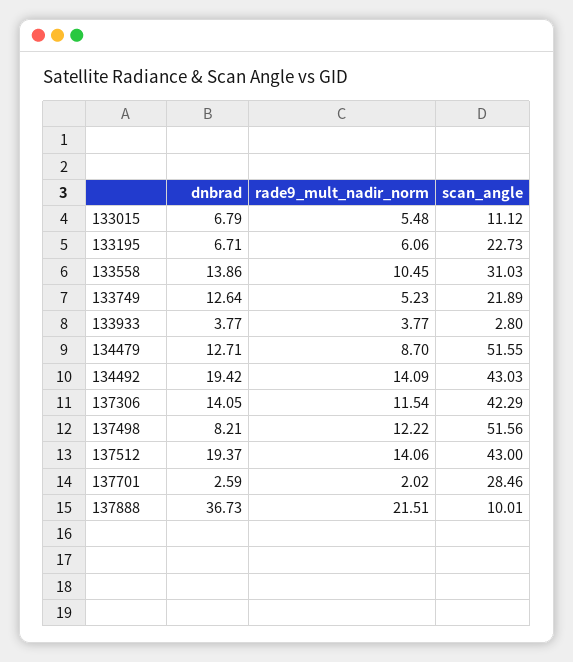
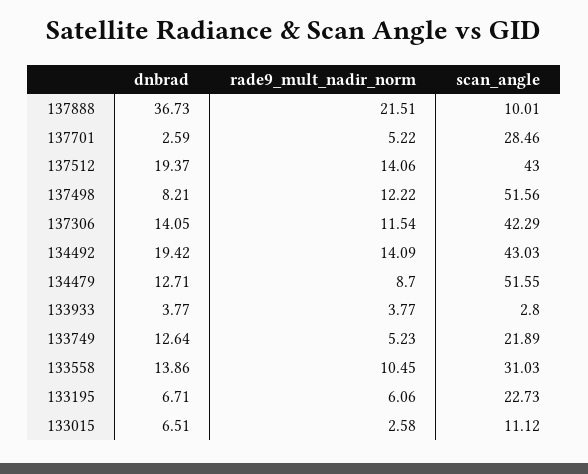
dnbrad, 133015: 6.79 -> 6.51
rade9_mult_nadir_norm, 133015: 5.48 -> 2.58
rade9_mult_nadir_norm, 137701: 2.02 -> 5.22

